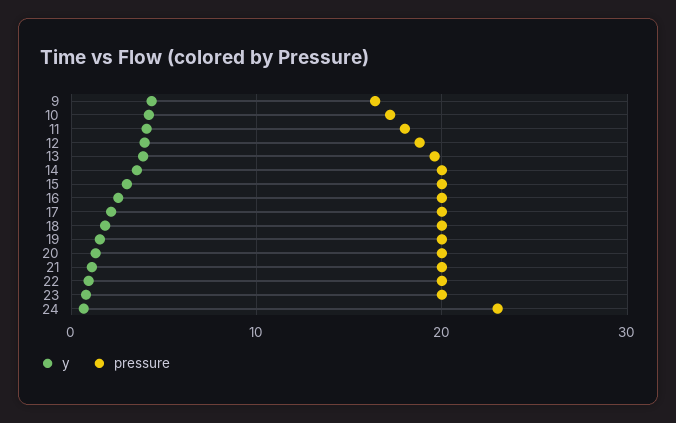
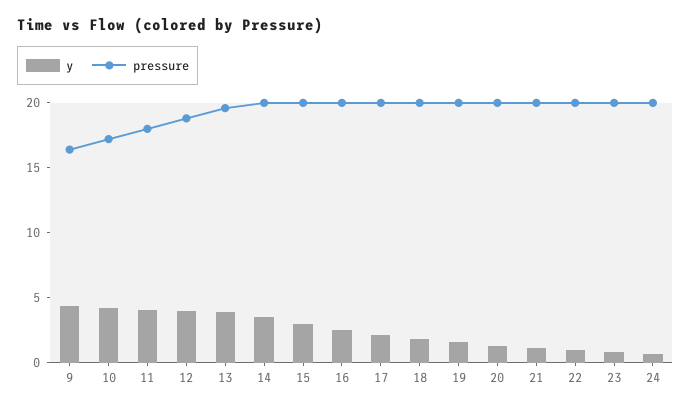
pressure, 24: 23 -> 20

